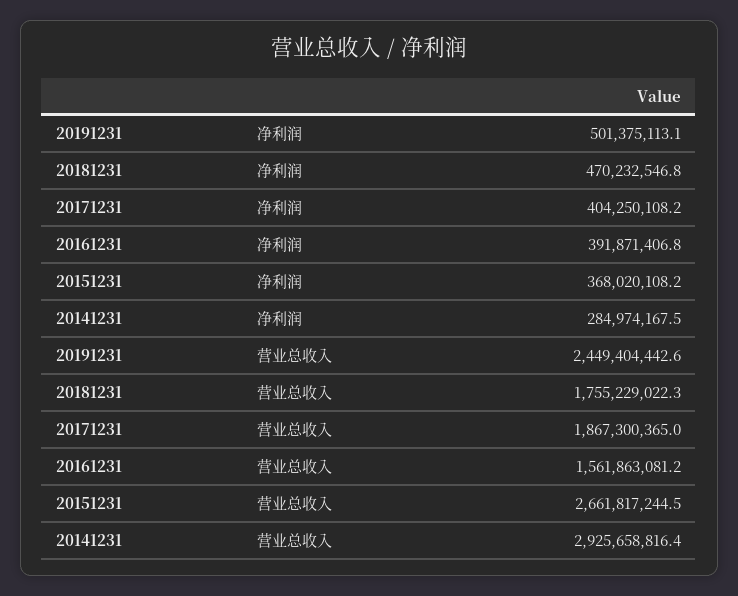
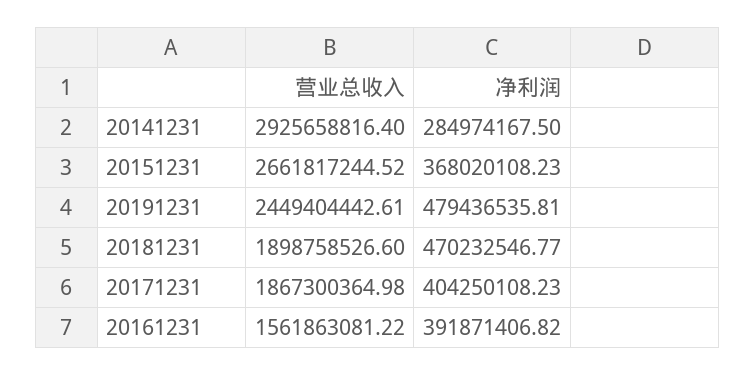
20191231, 净利润: 501375113.1 -> 479436535.81
20181231, 营业总收入: 1755229022.3 -> 1898758526.6

